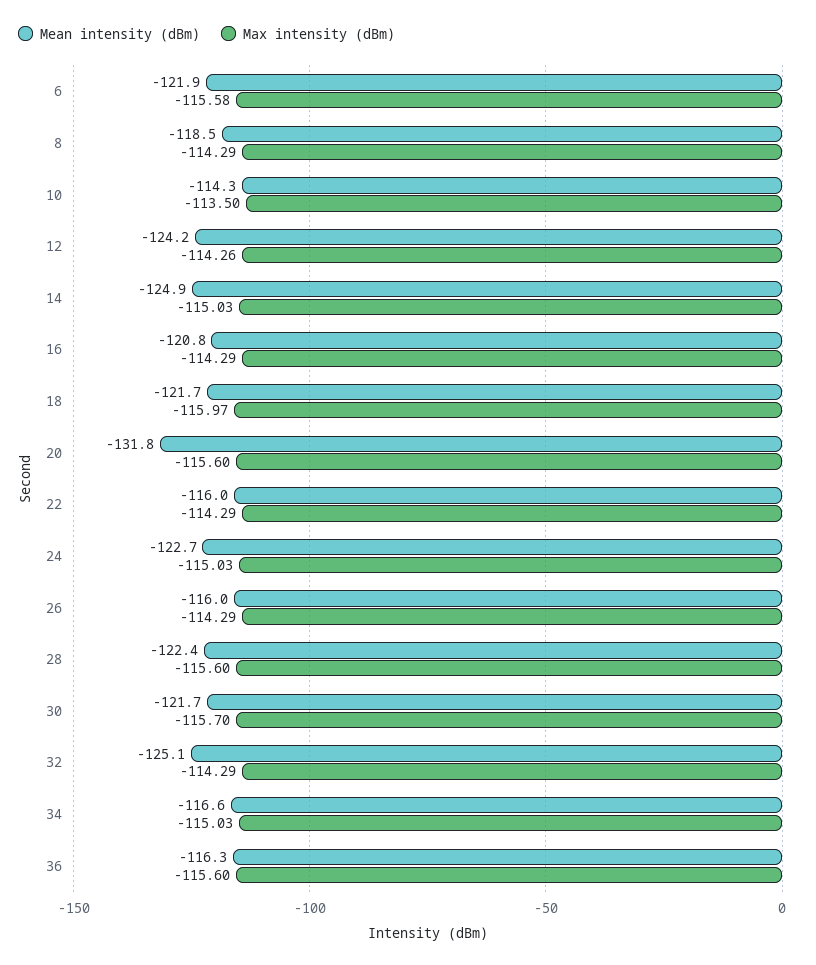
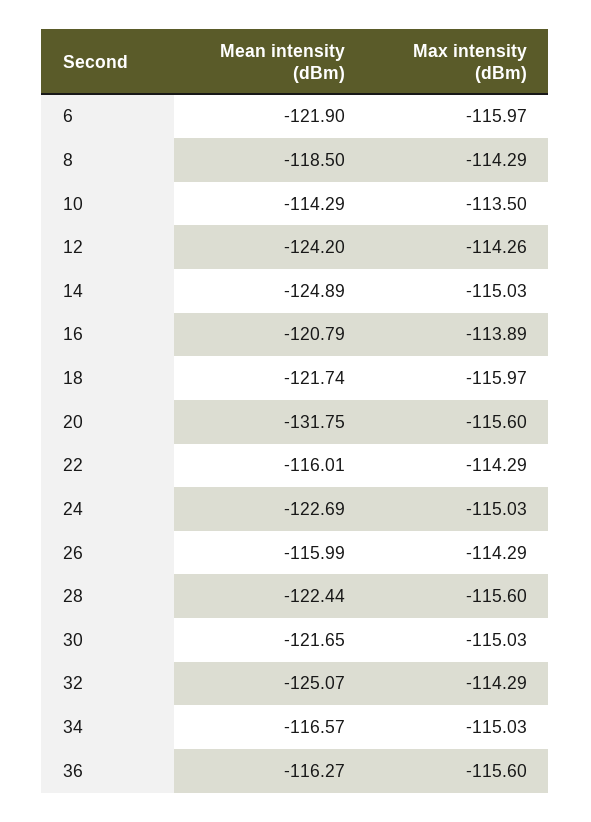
Max intensity (dBm), 6: -115.58 -> -115.97
Max intensity (dBm), 16: -114.29 -> -113.89
Max intensity (dBm), 30: -115.7 -> -115.03

